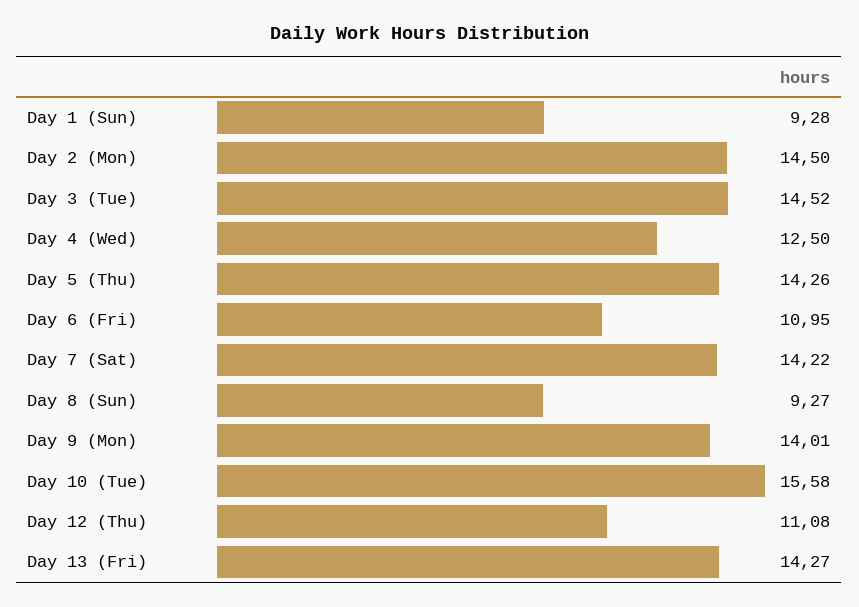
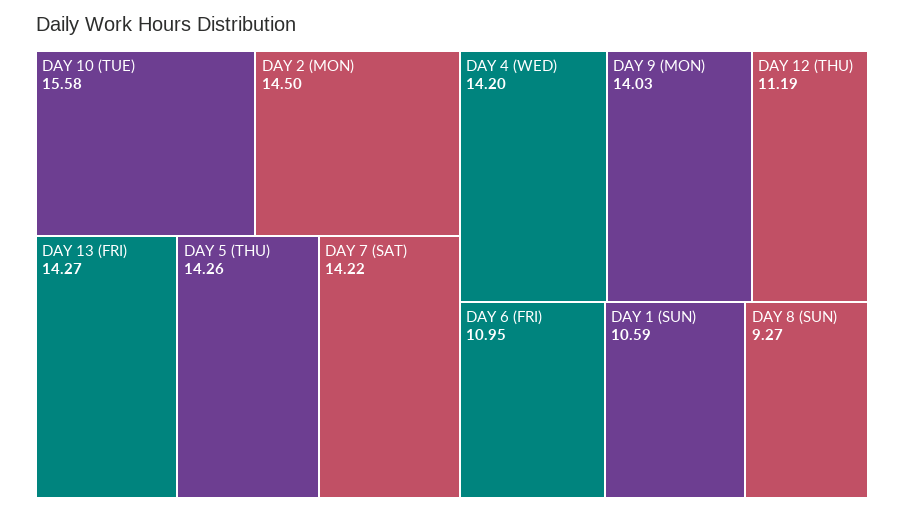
Day 1 (Sun): 9.28 -> 10.59
Day 3 (Tue): 14.52 -> none
Day 4 (Wed): 12.5 -> 14.2
Day 9 (Mon): 14.01 -> 14.03
Day 12 (Thu): 11.08 -> 11.19

